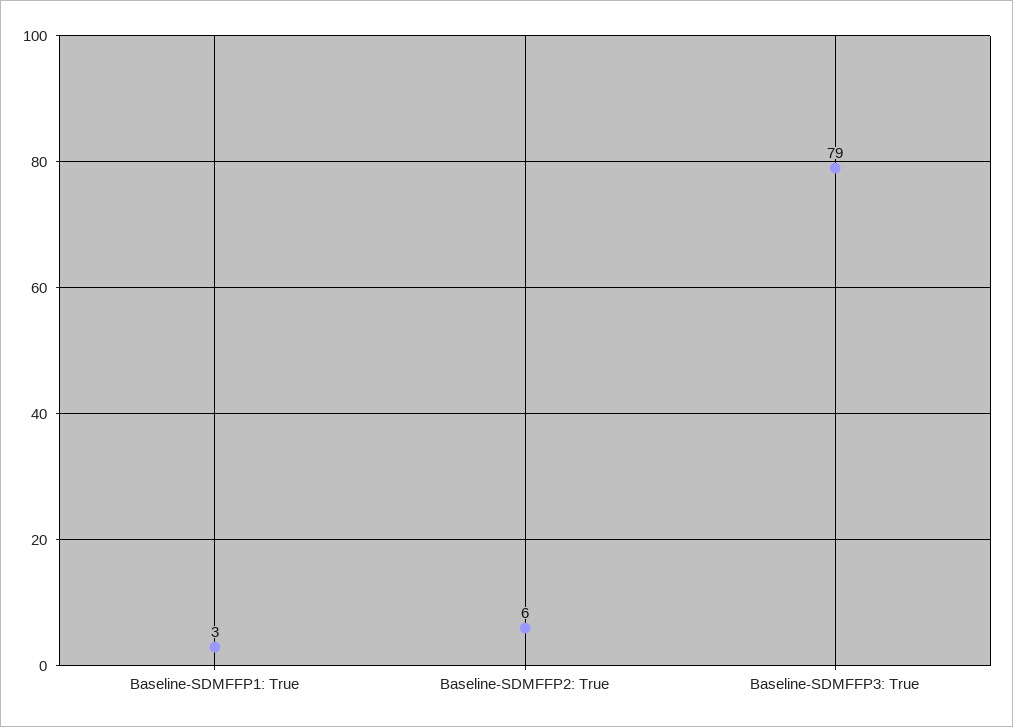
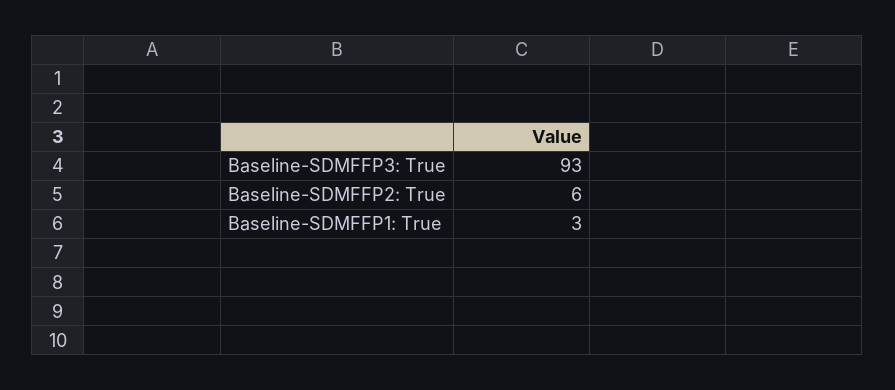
Baseline-SDMFFP3: True: 79 -> 93

